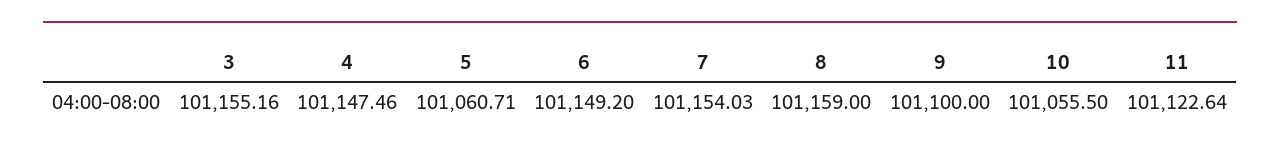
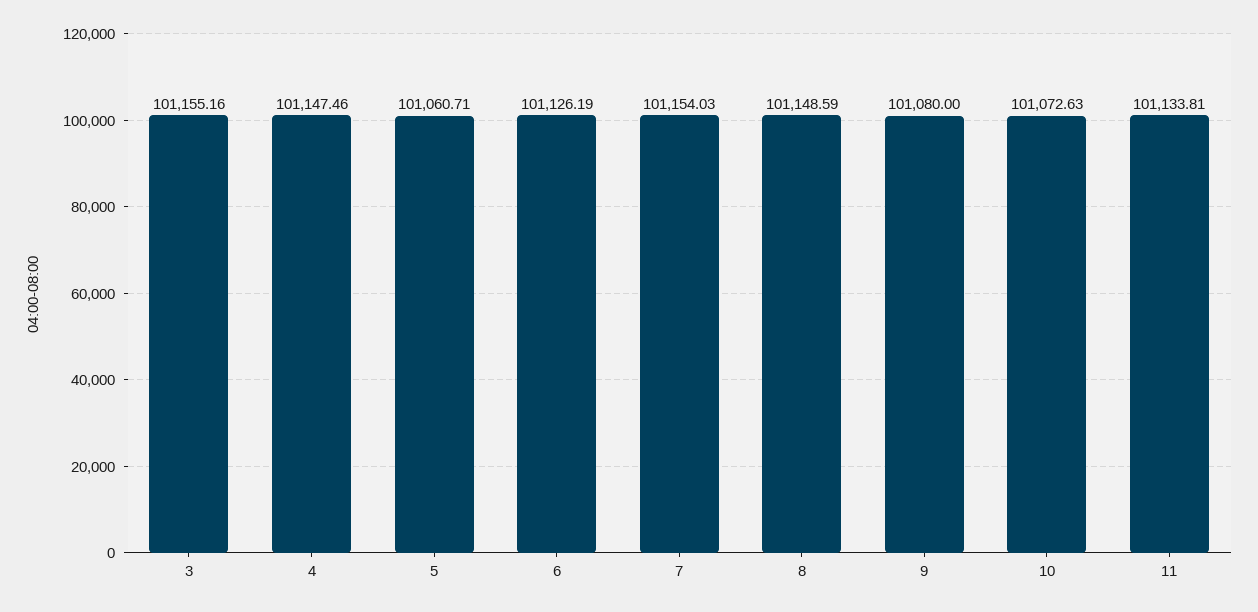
6: 101149.2 -> 101126.19
8: 101159 -> 101148.59
9: 101100 -> 101080
10: 101055.5 -> 101072.63
11: 101122.64 -> 101133.81

